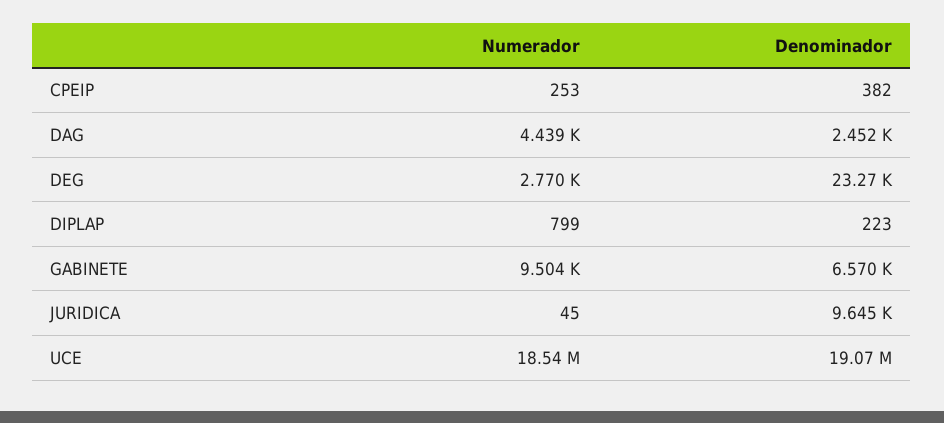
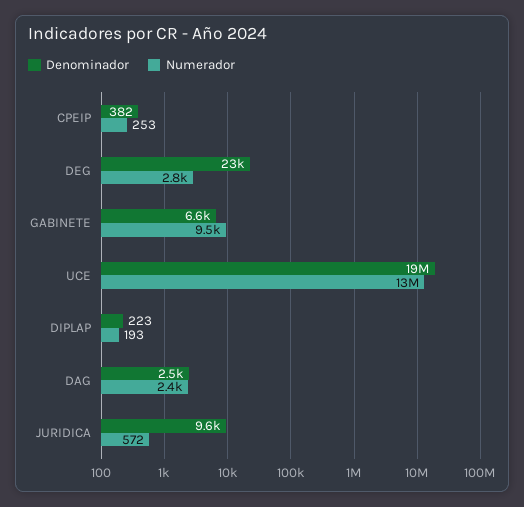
Numerador, DAG: 4439 -> 2400
Numerador, DIPLAP: 799 -> 193
Numerador, JURIDICA: 45 -> 572
Numerador, UCE: 18540000 -> 13000000

